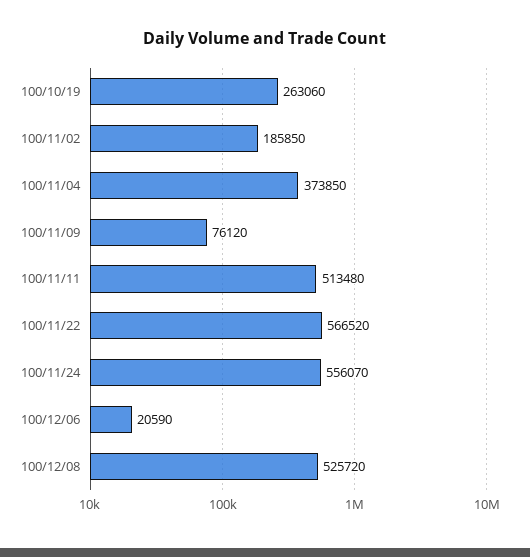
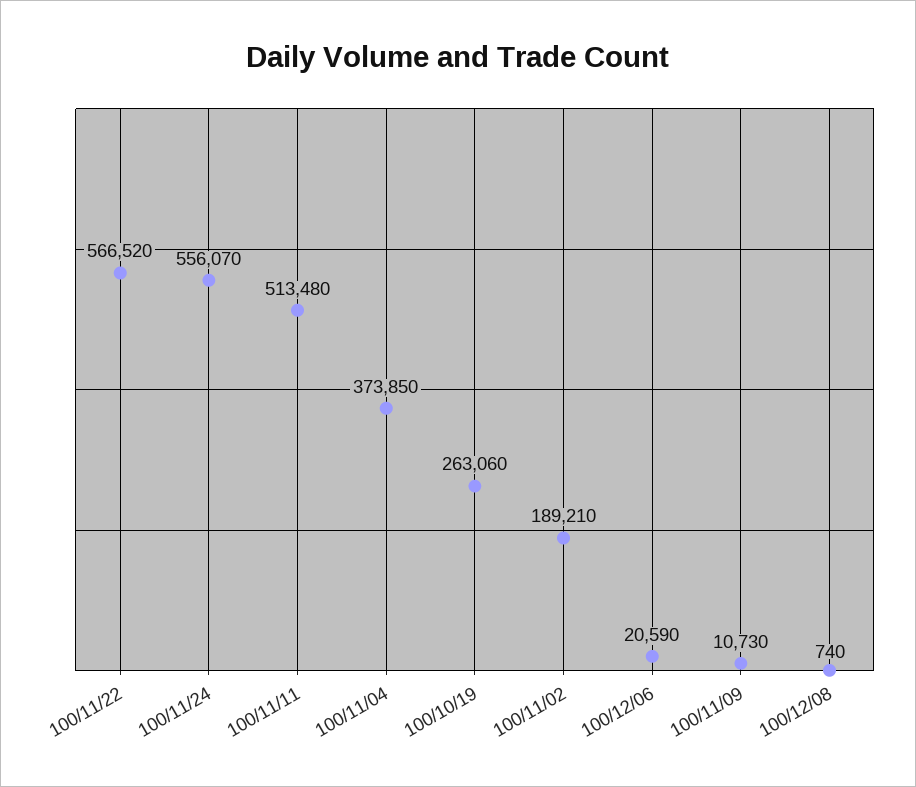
100/11/02: 185850 -> 189210
100/11/09: 76120 -> 10730
100/12/08: 525720 -> 740

